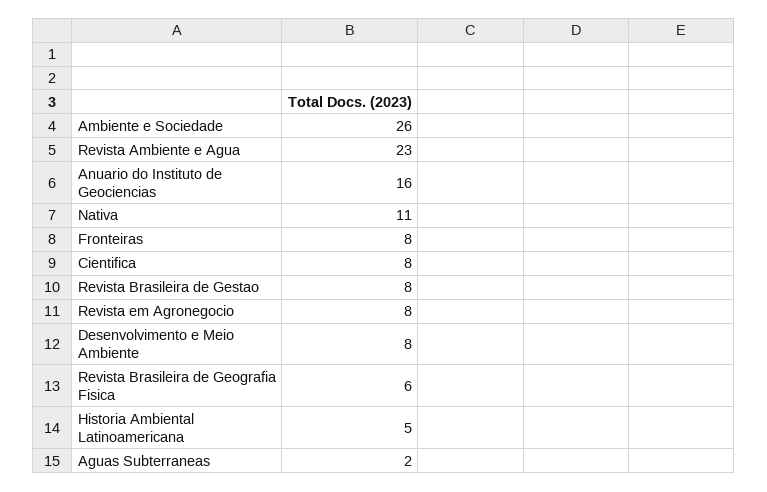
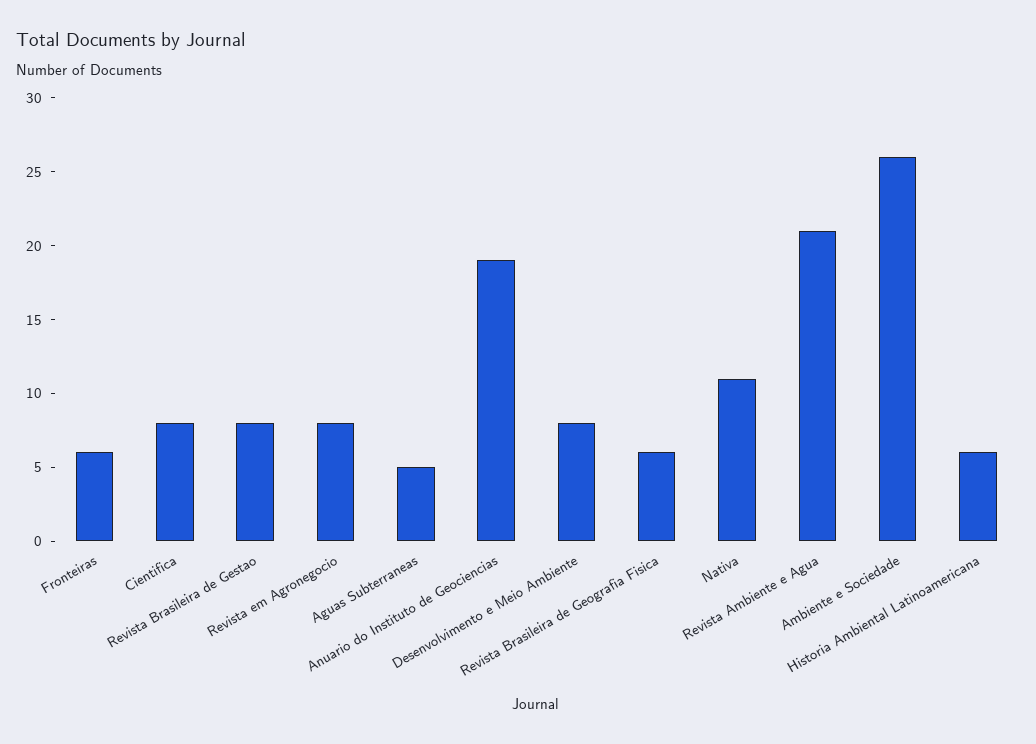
Revista Ambiente e Agua: 23 -> 21
Anuario do Instituto de Geociencias: 16 -> 19
Fronteiras: 8 -> 6
Historia Ambiental Latinoamericana: 5 -> 6
Aguas Subterraneas: 2 -> 5

